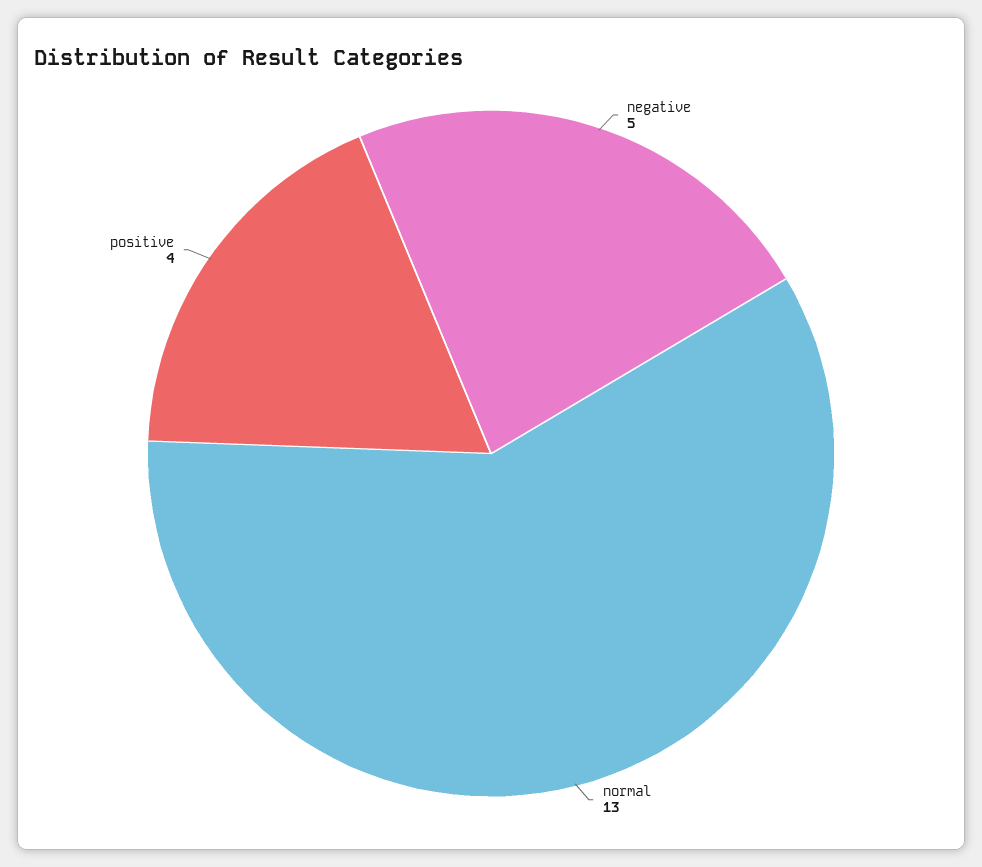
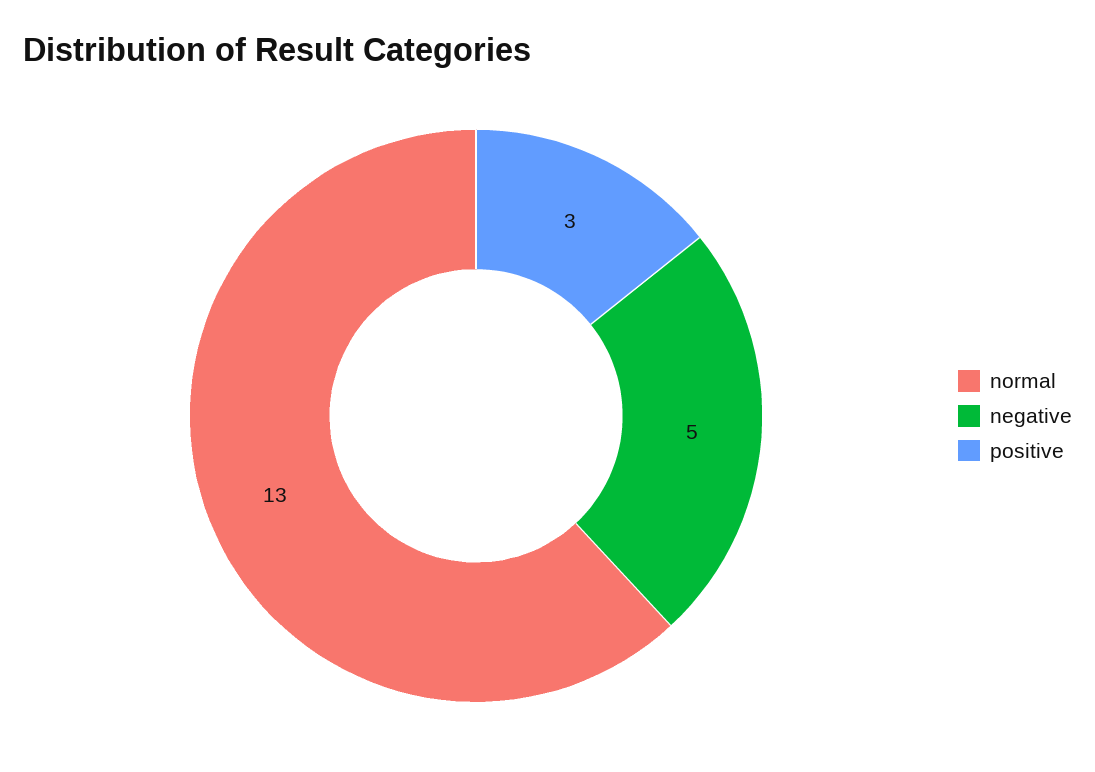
positive: 4 -> 3

